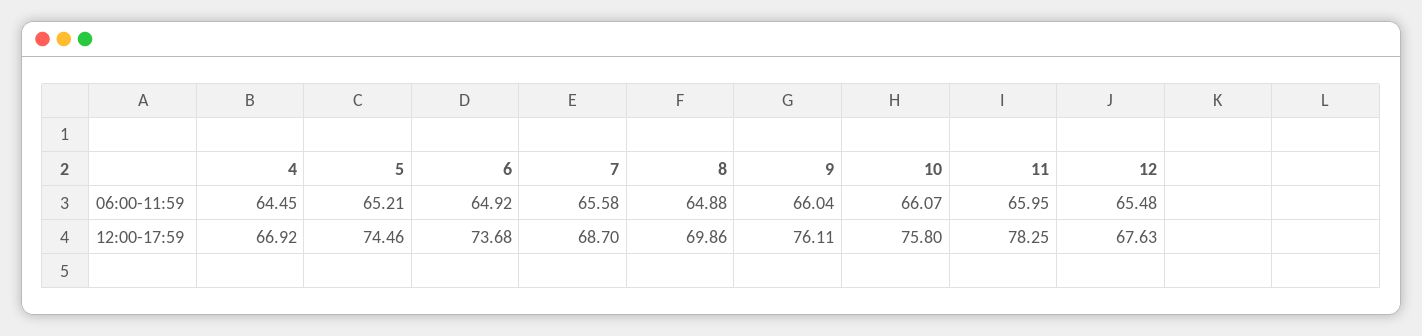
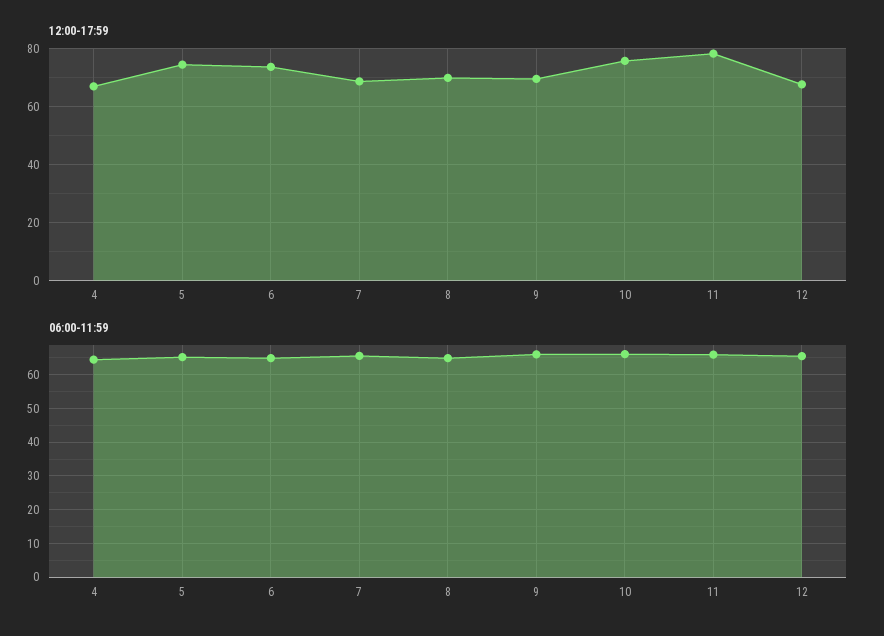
12:00-17:59, 9: 76.11 -> 70

